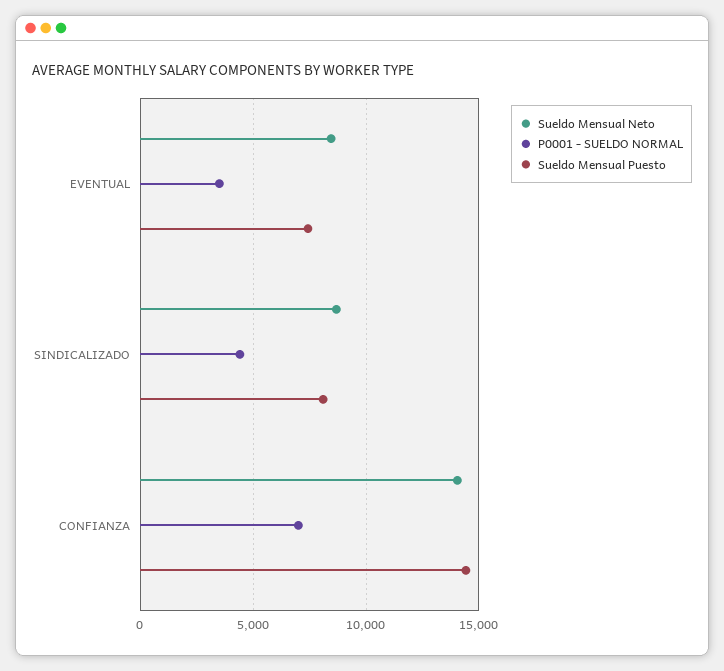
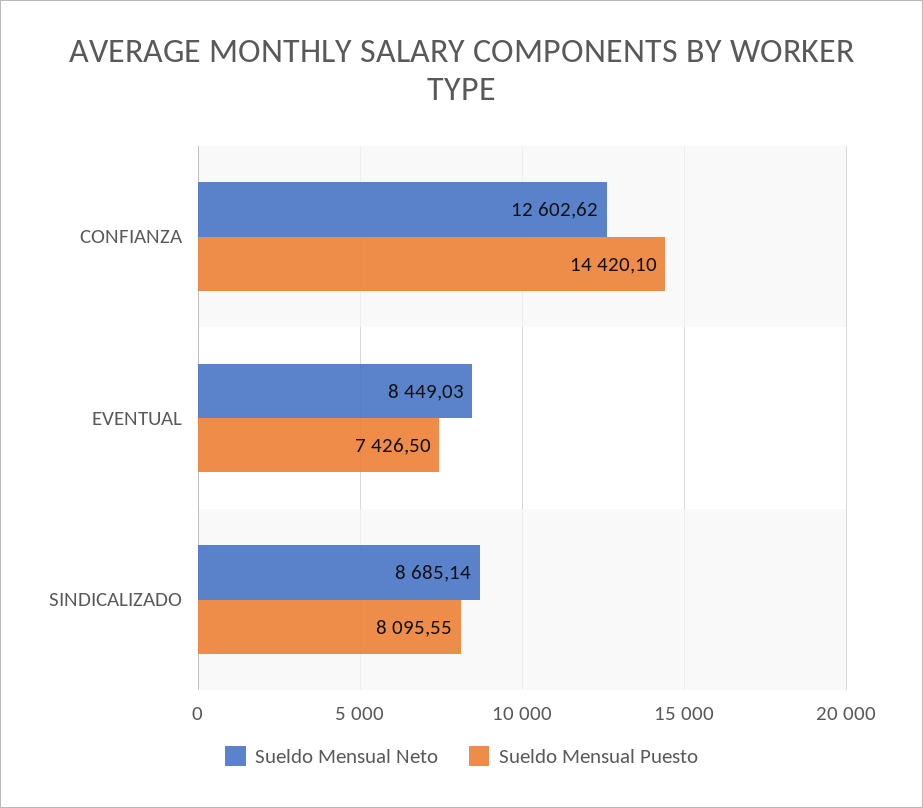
P0001 - SUELDO NORMAL, EVENTUAL: 3500 -> none
P0001 - SUELDO NORMAL, SINDICALIZADO: 4500 -> none
Sueldo Mensual Neto, CONFIANZA: 14000 -> 12602.62
P0001 - SUELDO NORMAL, CONFIANZA: 7000 -> none

